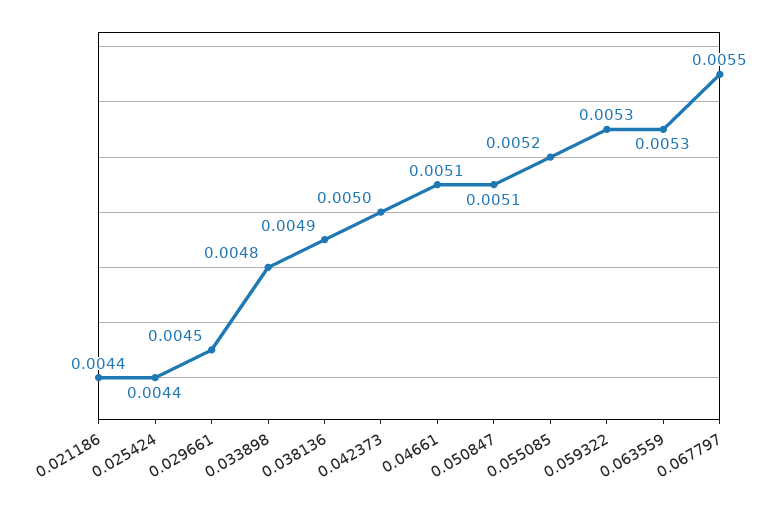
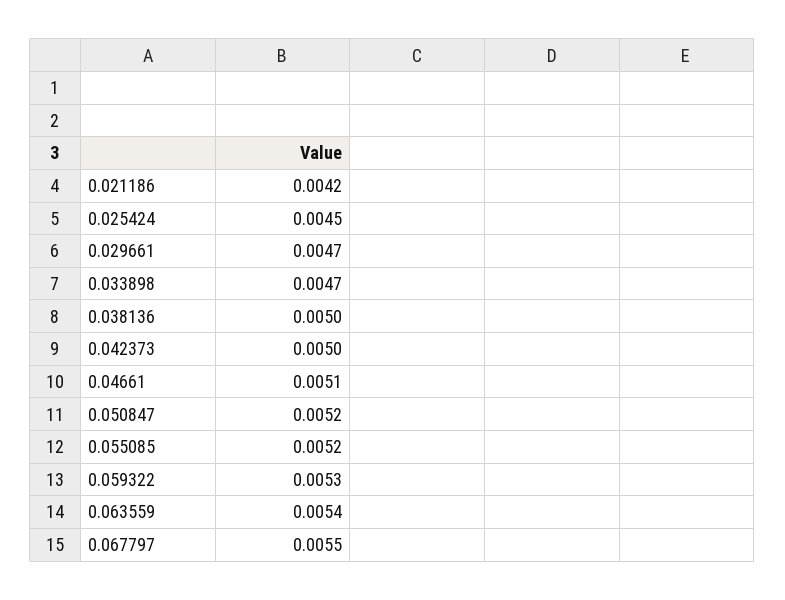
0.021186: 0.0044 -> 0.0042
0.025424: 0.0044 -> 0.0045
0.029661: 0.0045 -> 0.0047
0.033898: 0.0048 -> 0.0047
0.038136: 0.0049 -> 0.005
0.050847: 0.0051 -> 0.0052
0.063559: 0.0053 -> 0.0054

